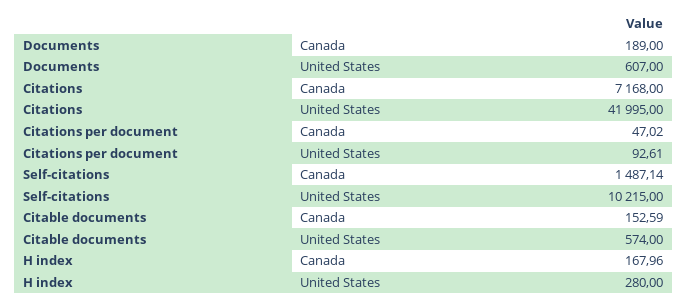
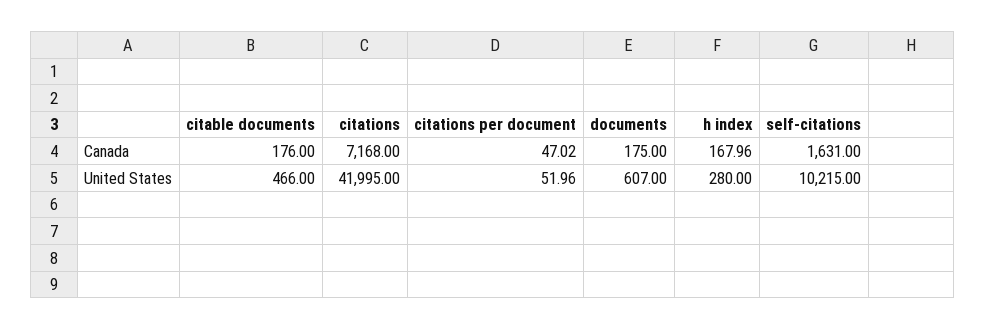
Documents, Canada: 189 -> 175
Citations per document, United States: 92.61 -> 51.96
Self-citations, Canada: 1487.14 -> 1631
Citable documents, Canada: 152.59 -> 176
Citable documents, United States: 574 -> 466

